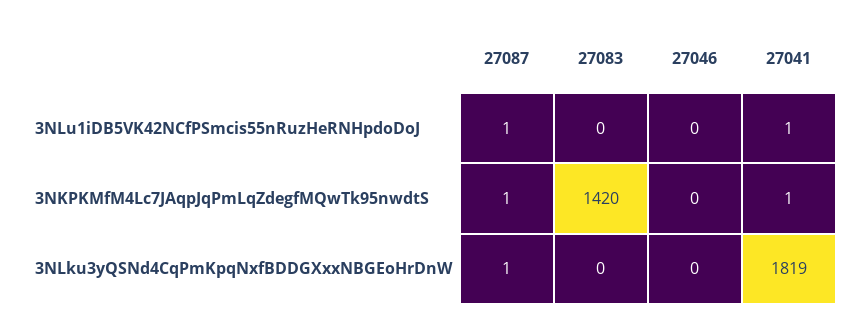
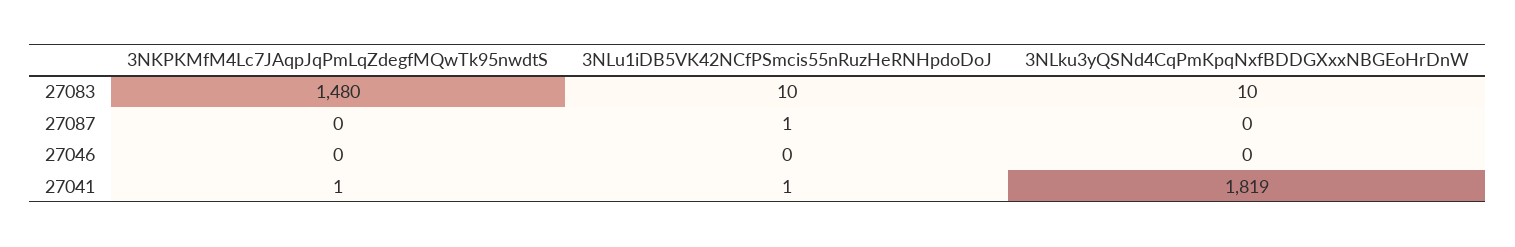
27083, 3NLu1iDB5VK42NCfPSmcis55nRuzHeRNHpdoDoJ: 0 -> 10
27087, 3NKPKMfM4Lc7JAqpJqPmLqZdegfMQwTk95nwdtS: 1 -> 0
27083, 3NKPKMfM4Lc7JAqpJqPmLqZdegfMQwTk95nwdtS: 1420 -> 1480
27087, 3NLku3yQSNd4CqPmKpqNxfBDDGXxxNBGEoHrDnW: 1 -> 0
27083, 3NLku3yQSNd4CqPmKpqNxfBDDGXxxNBGEoHrDnW: 0 -> 10

